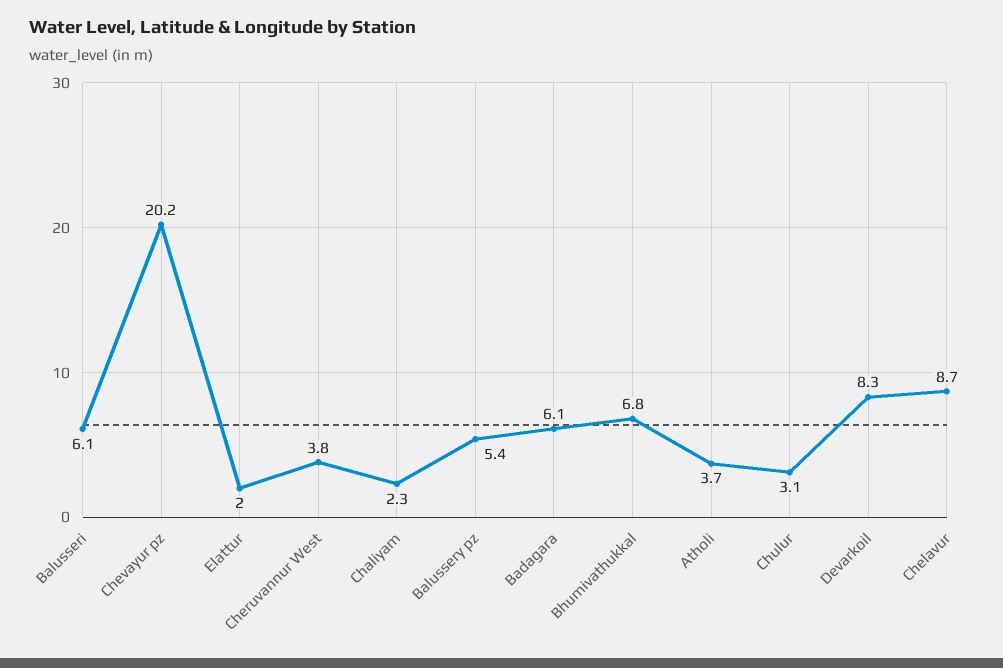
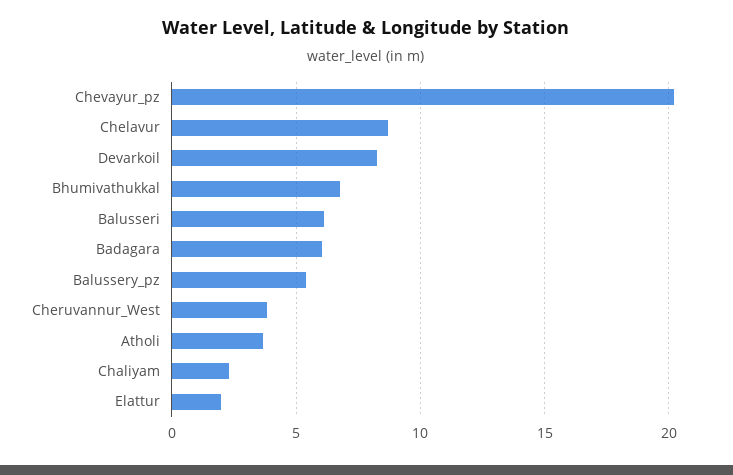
Chulur: 3.1 -> none

